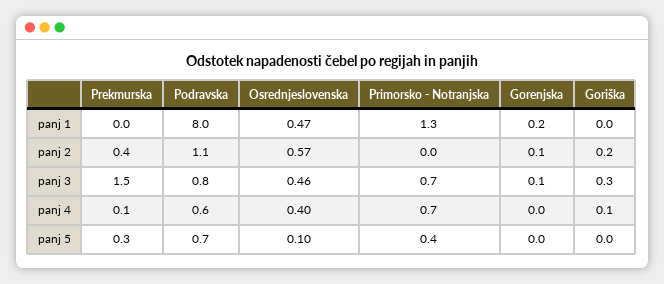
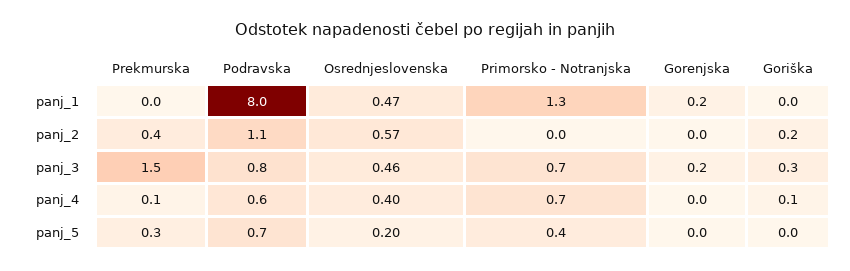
Gorenjska, panj 2: 0.1 -> 0
Gorenjska, panj 3: 0.1 -> 0.2
Osrednjeslovenska, panj 5: 0.1 -> 0.2

